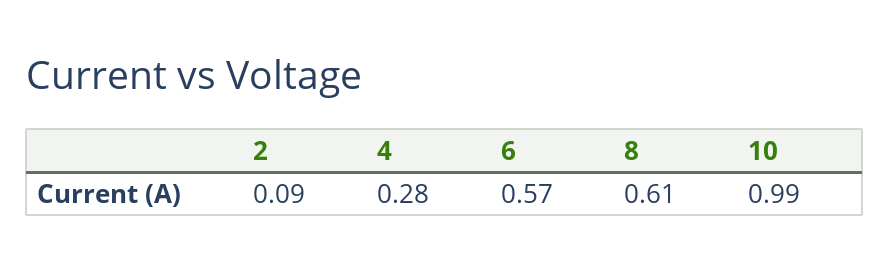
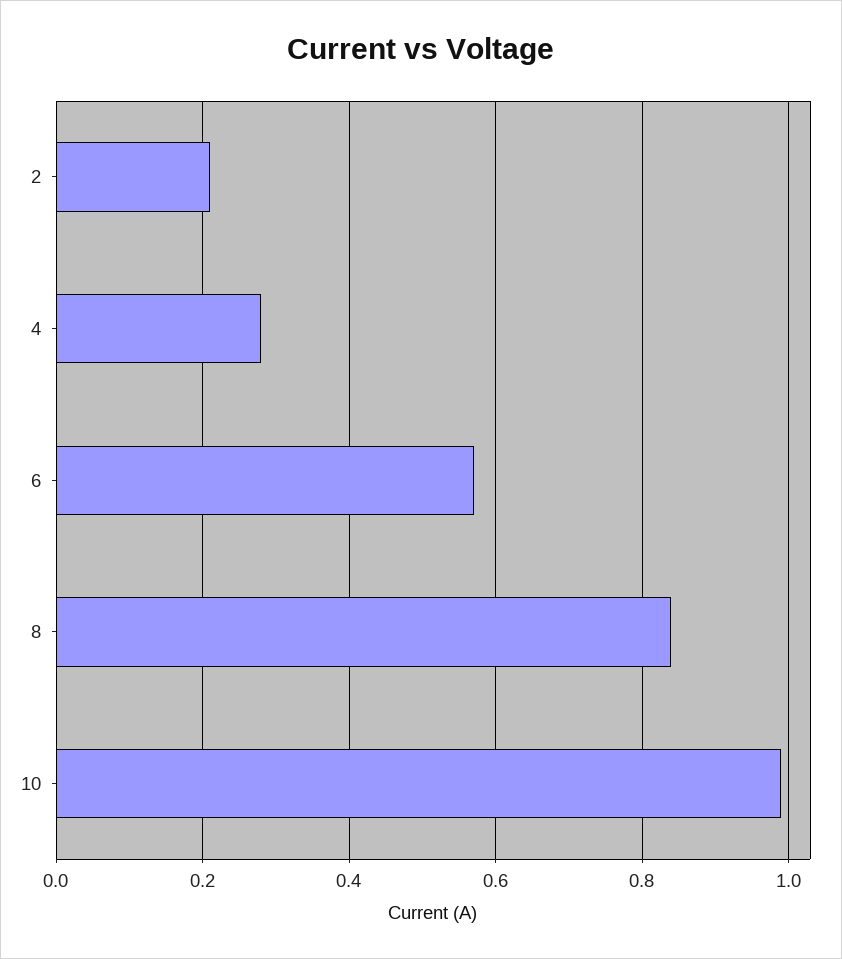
2: 0.09 -> 0.2
8: 0.61 -> 0.85

